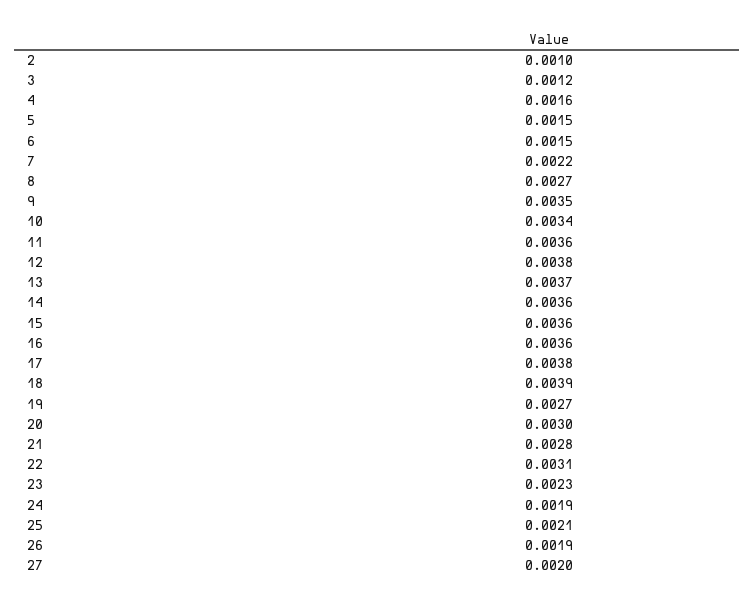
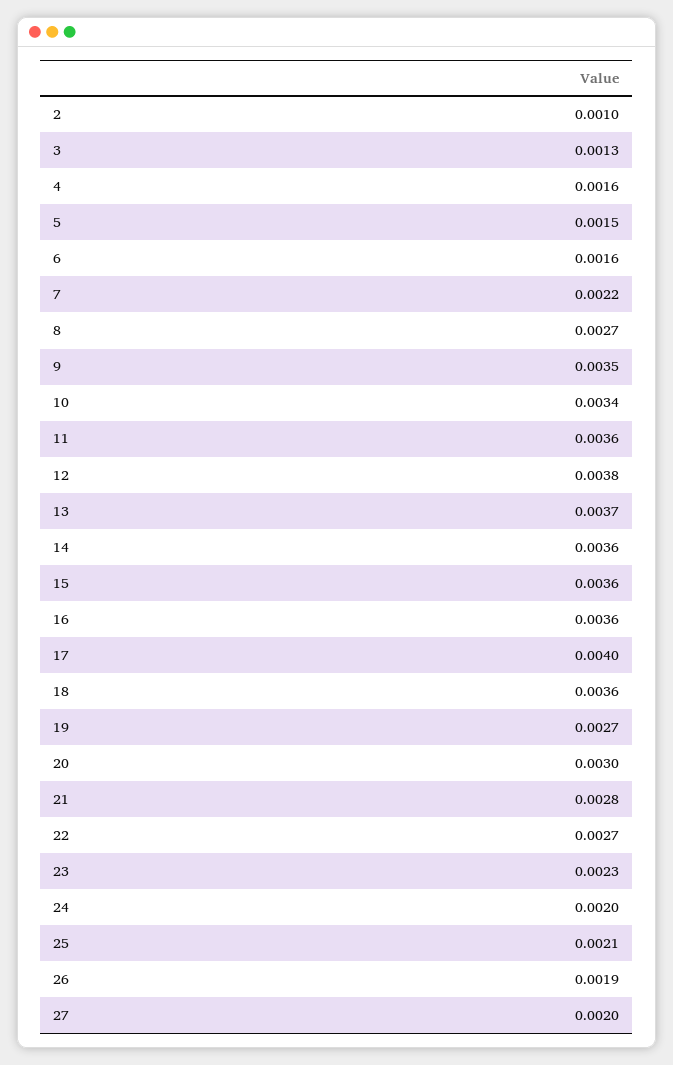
3: 0.0012 -> 0.0013
6: 0.0015 -> 0.0016
17: 0.0038 -> 0.004
18: 0.0039 -> 0.0036
22: 0.0031 -> 0.0027
24: 0.0019 -> 0.002

